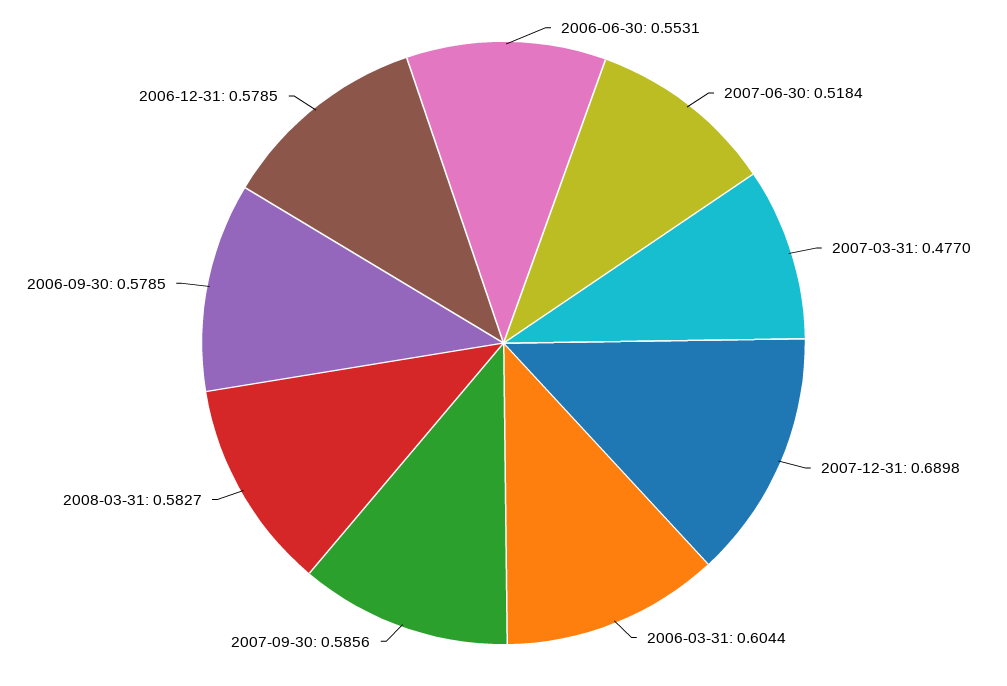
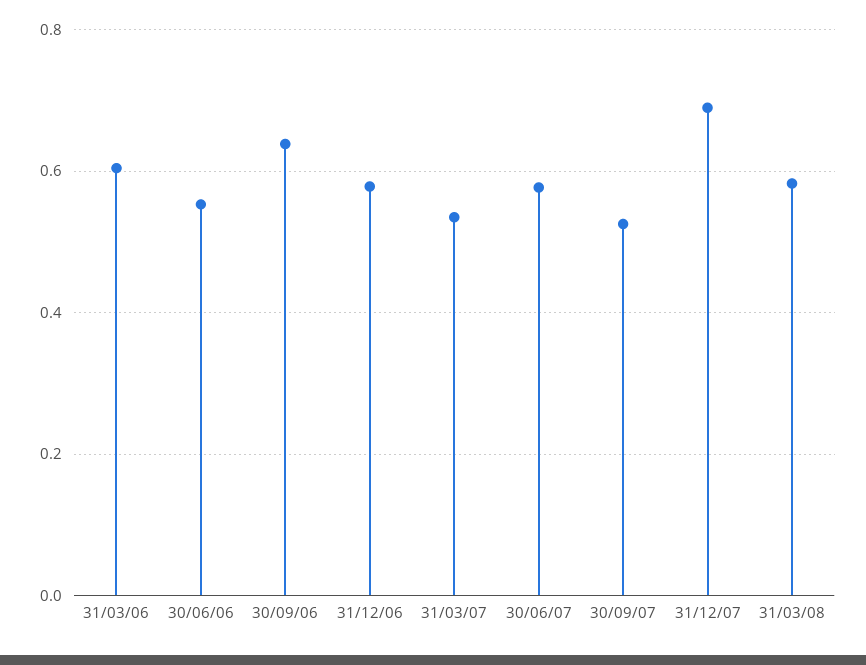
2007-06-30: 0.5184 -> 0.58
2007-03-31: 0.477 -> 0.54
2007-09-30: 0.5856 -> 0.52
2006-09-30: 0.5785 -> 0.64

